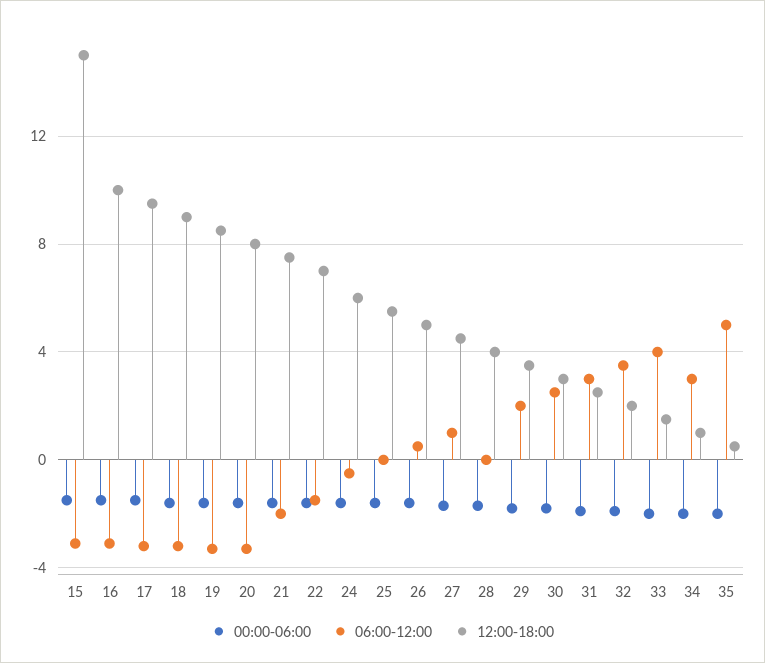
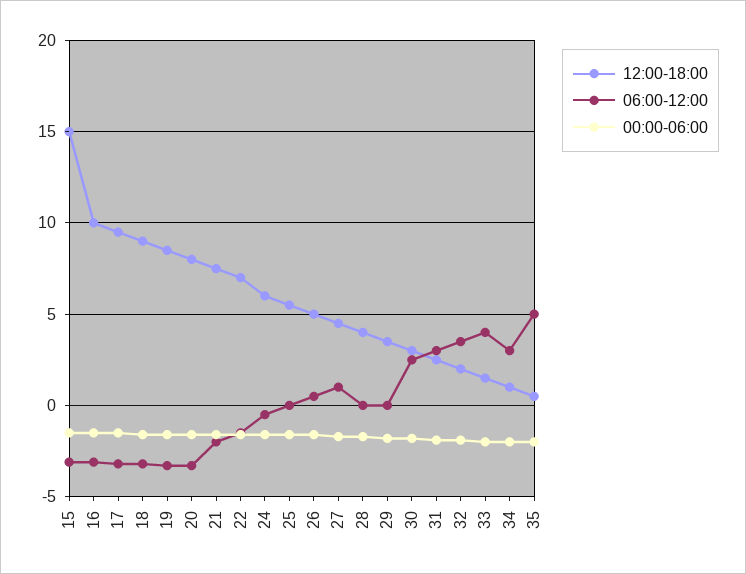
06:00-12:00, 29: 2 -> 0

